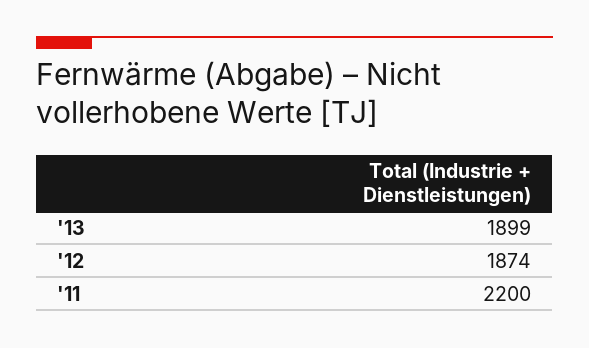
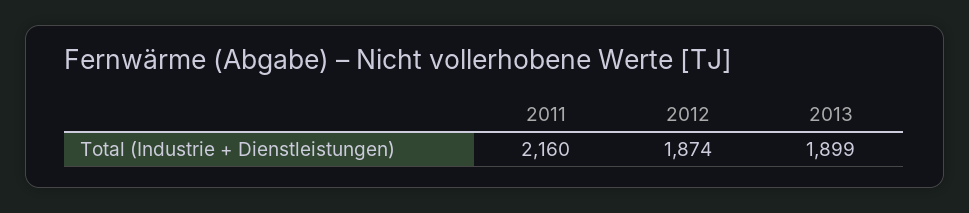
'11: 2200 -> 2160

